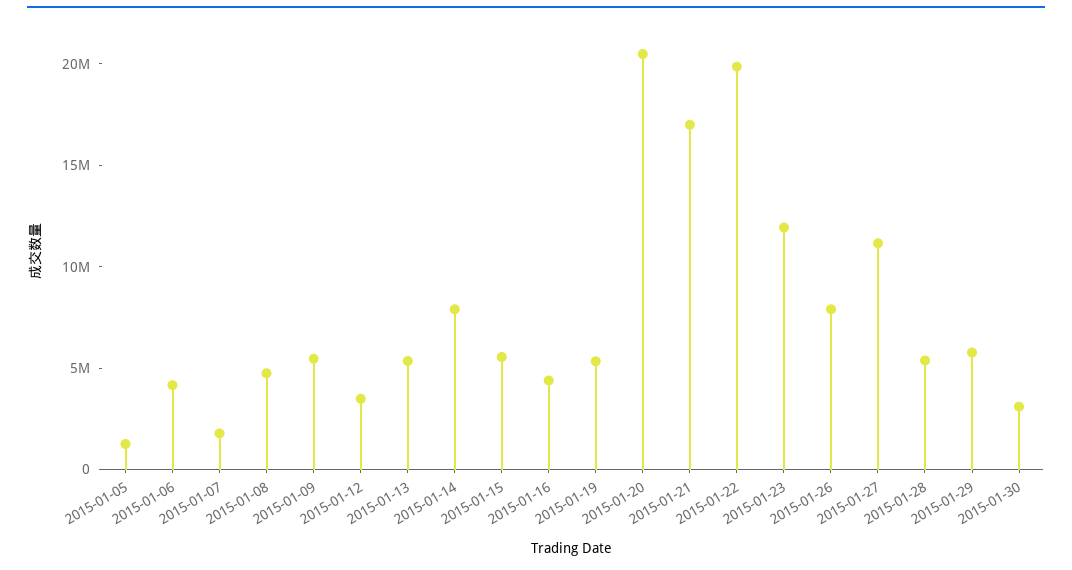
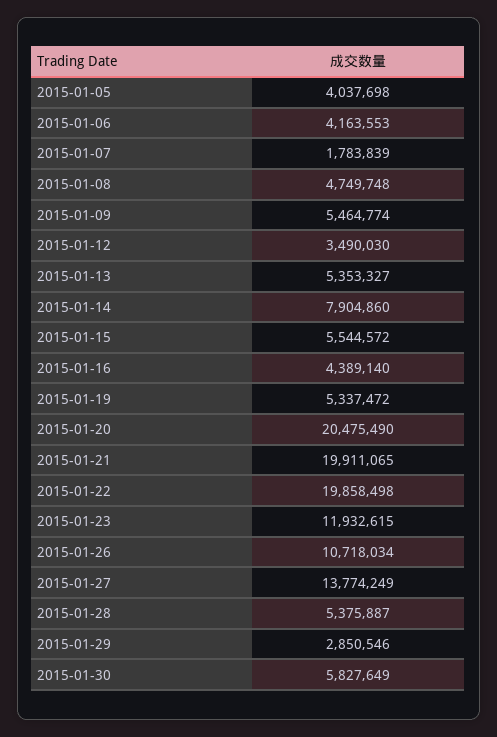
2015-01-05: 1000000 -> 4037698
2015-01-21: 17000000 -> 19911065
2015-01-26: 8000000 -> 10718034
2015-01-27: 11000000 -> 13774249
2015-01-29: 6000000 -> 2850546
2015-01-30: 3000000 -> 5827649

